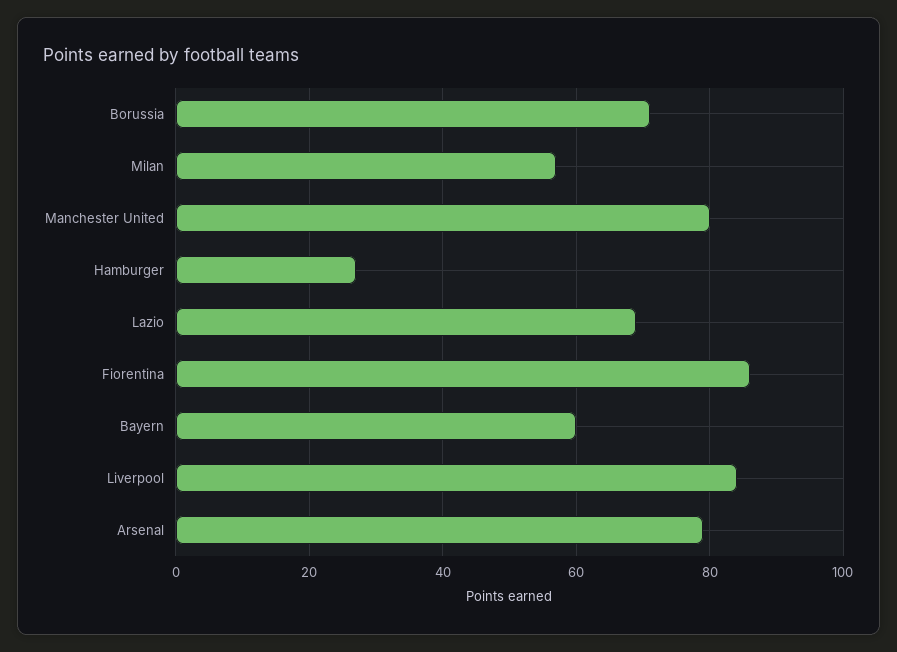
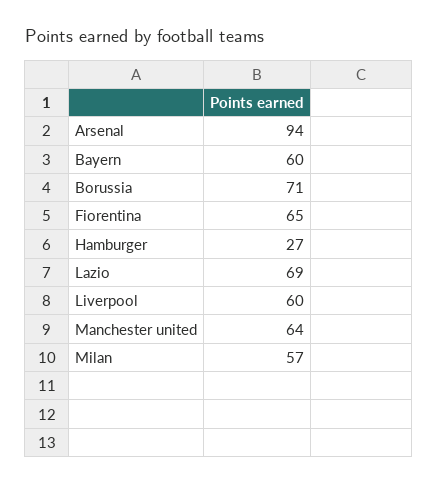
Manchester United: 80 -> 64
Fiorentina: 85 -> 65
Liverpool: 85 -> 60
Arsenal: 80 -> 94

